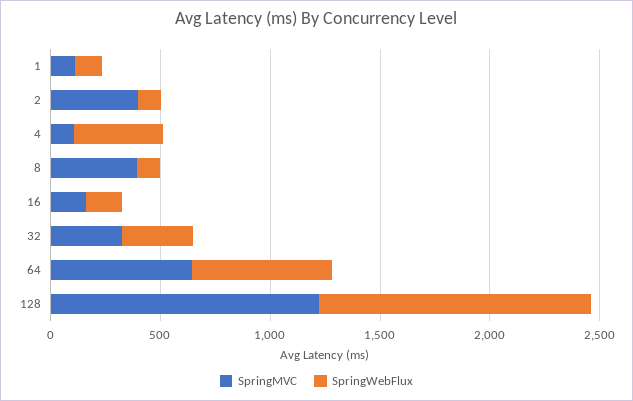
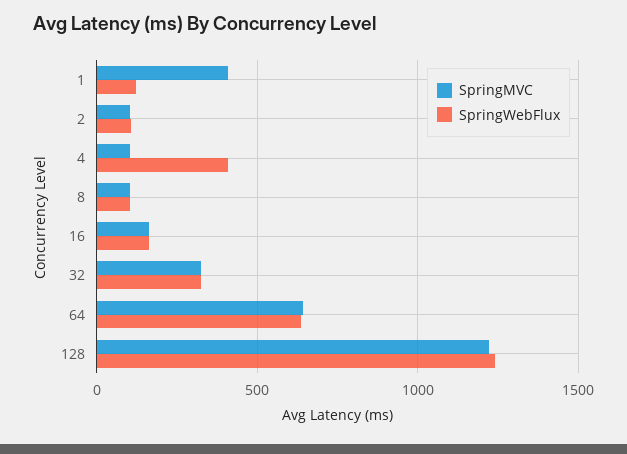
SpringMVC, 1: 100 -> 400
SpringMVC, 2: 400 -> 100
SpringMVC, 8: 400 -> 100

